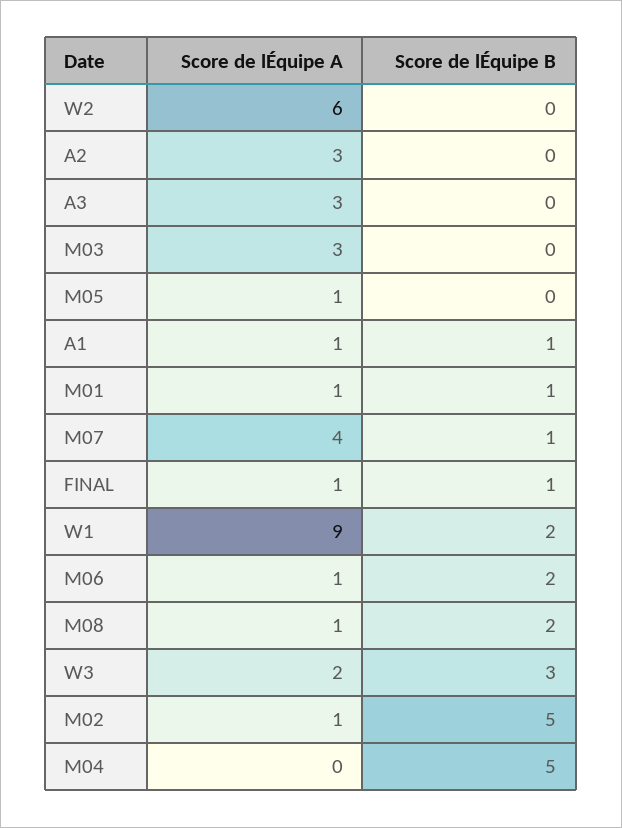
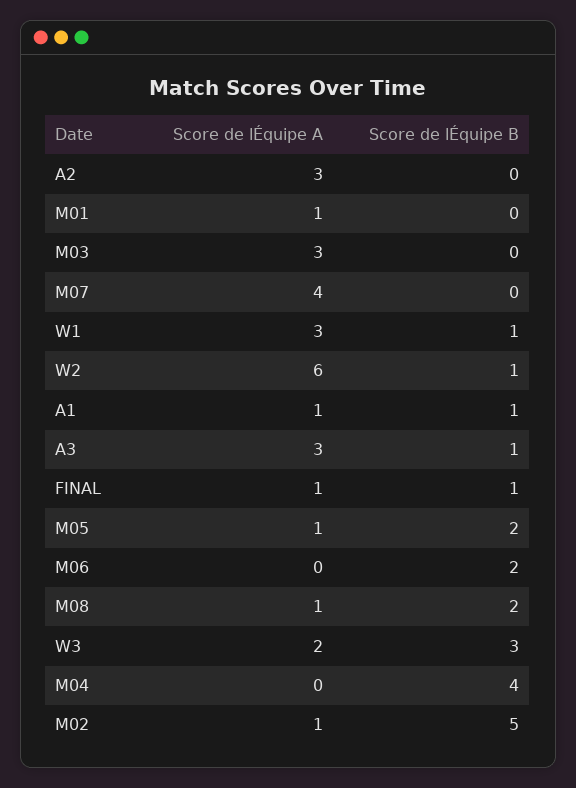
Score de lÉquipe B, W2: 0 -> 1
Score de lÉquipe B, A3: 0 -> 1
Score de lÉquipe B, M05: 0 -> 2
Score de lÉquipe B, M01: 1 -> 0
Score de lÉquipe B, M07: 1 -> 0
Score de lÉquipe A, W1: 9 -> 3
Score de lÉquipe B, W1: 2 -> 1
Score de lÉquipe A, M06: 1 -> 0
Score de lÉquipe B, M04: 5 -> 4

